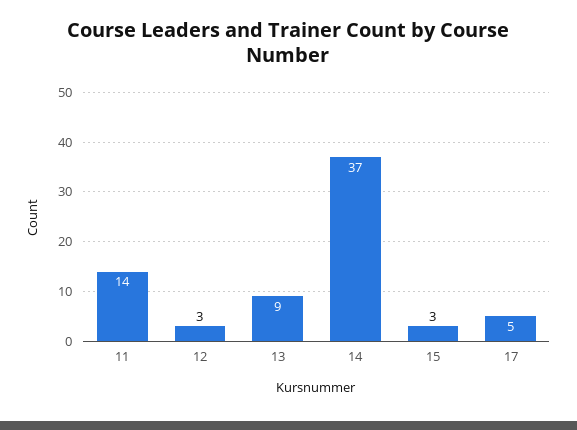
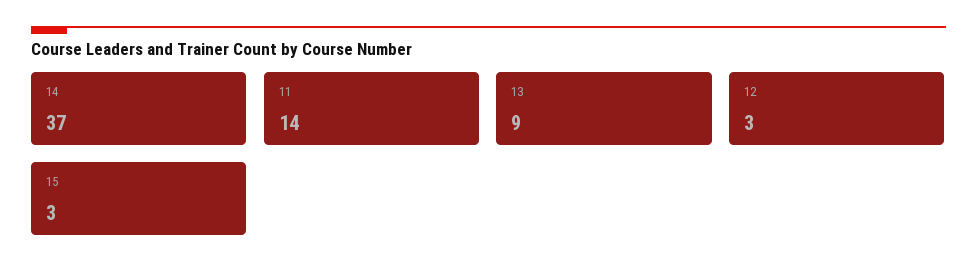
17: 5 -> none

